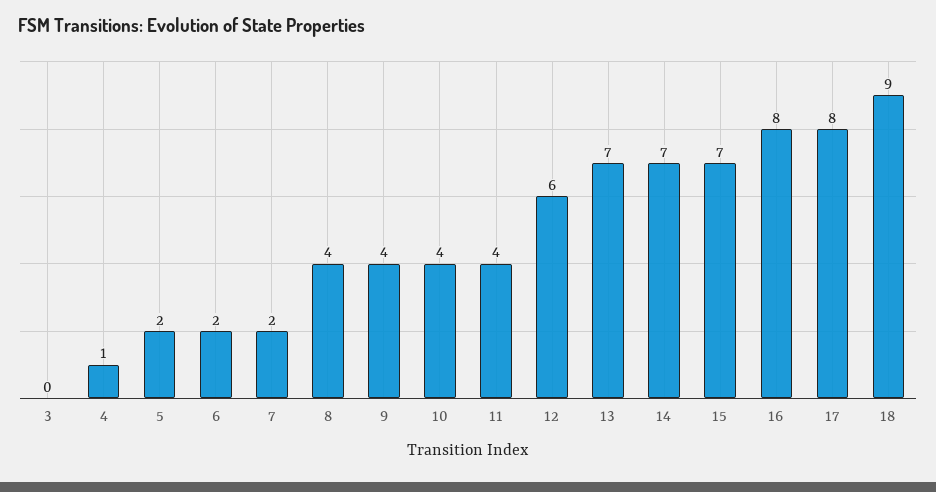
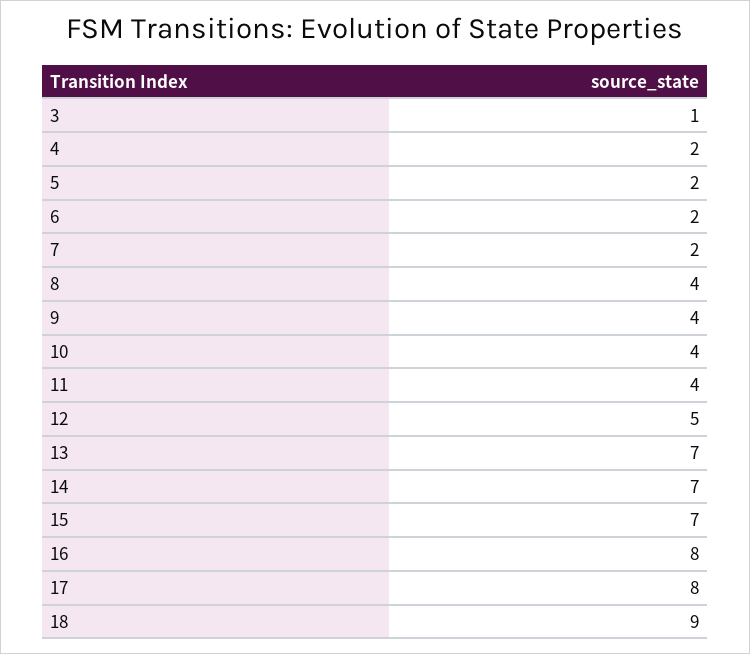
3: 0 -> 1
4: 1 -> 2
12: 6 -> 5

